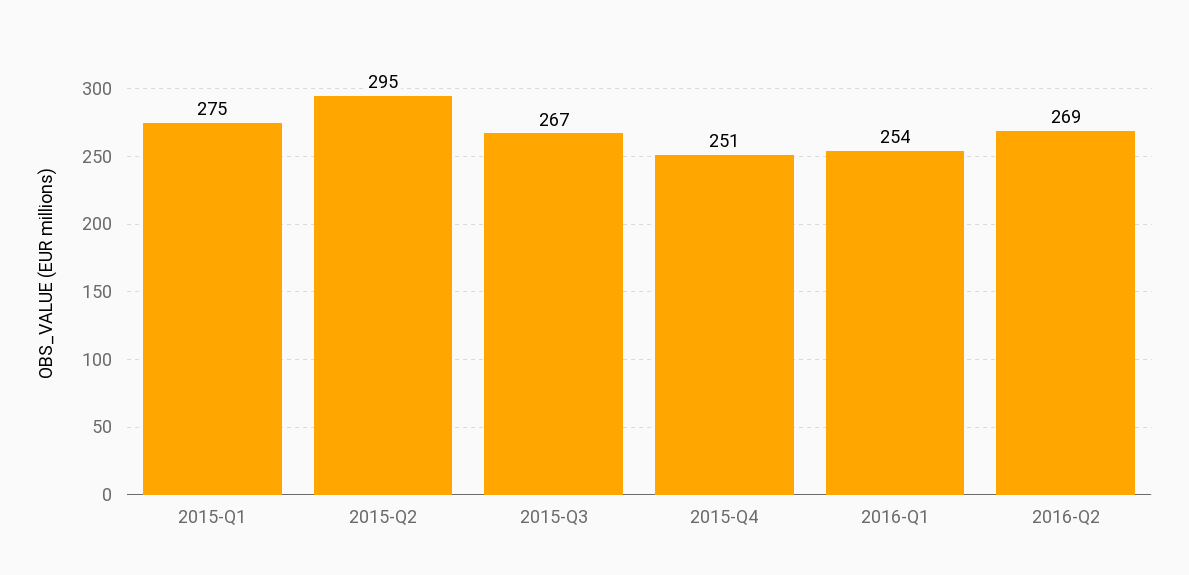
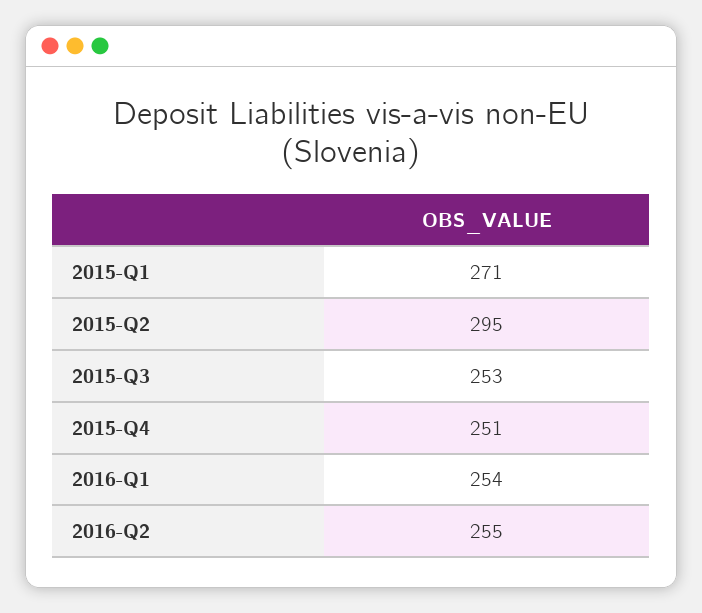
2015-Q1: 275 -> 271
2015-Q3: 267 -> 253
2016-Q2: 269 -> 255

